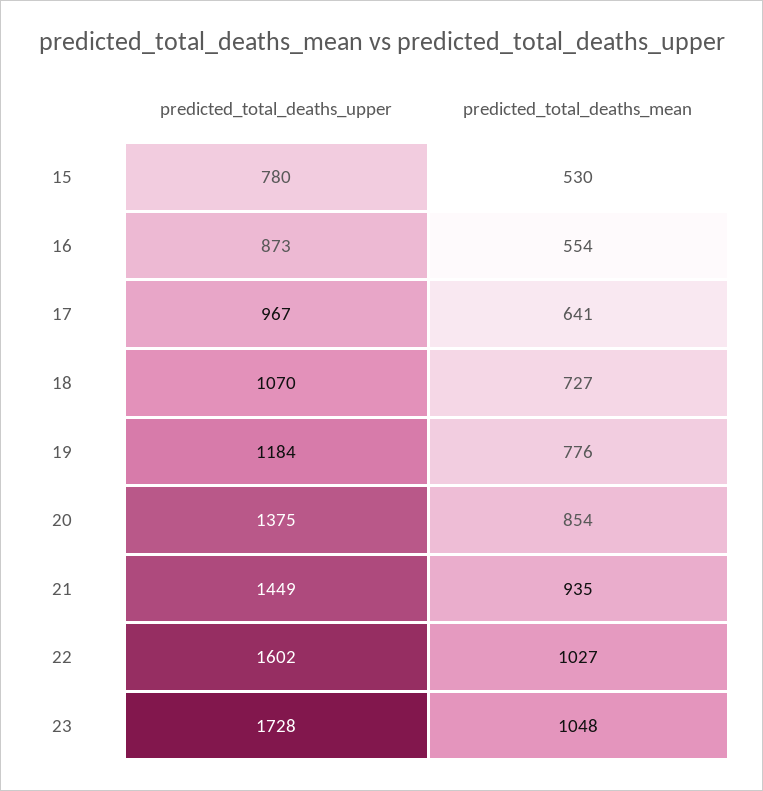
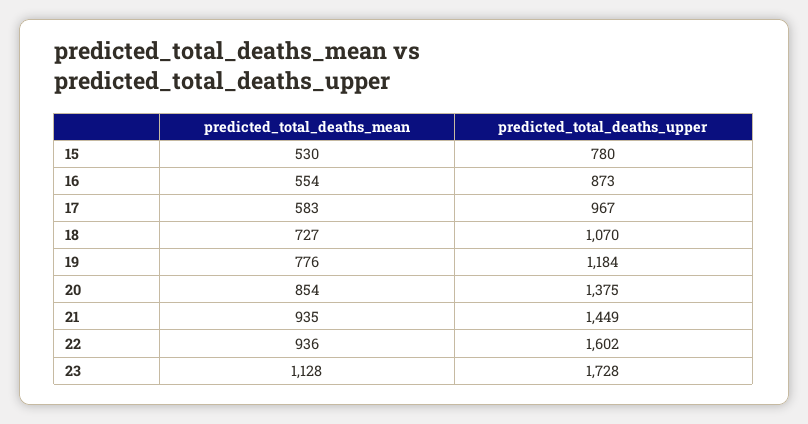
predicted_total_deaths_mean, 17: 641 -> 583
predicted_total_deaths_mean, 22: 1027 -> 936
predicted_total_deaths_mean, 23: 1048 -> 1128

